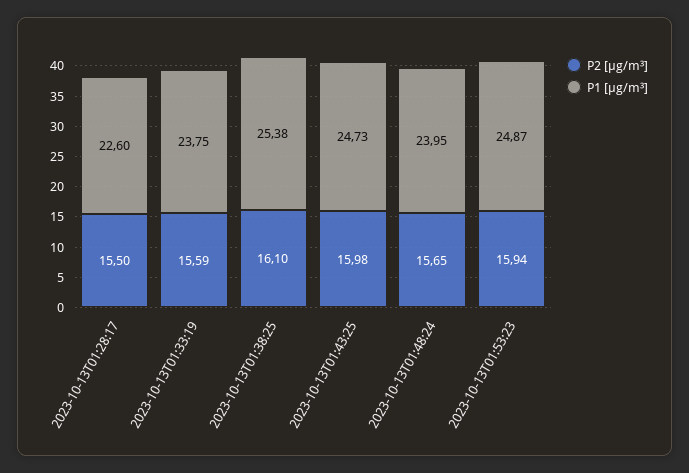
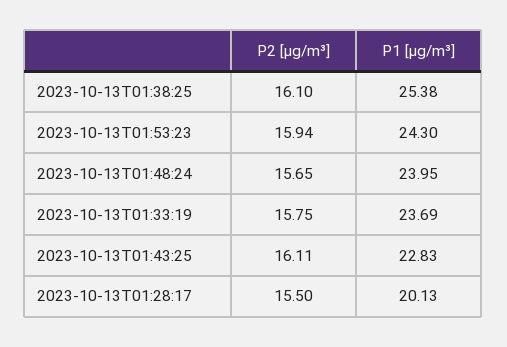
P1 [µg/m³], 2023-10-13T01:28:17: 22.6 -> 20.13
P2 [µg/m³], 2023-10-13T01:33:19: 15.59 -> 15.75
P1 [µg/m³], 2023-10-13T01:33:19: 23.75 -> 23.69
P2 [µg/m³], 2023-10-13T01:43:25: 15.98 -> 16.11
P1 [µg/m³], 2023-10-13T01:43:25: 24.73 -> 22.83
P1 [µg/m³], 2023-10-13T01:53:23: 24.87 -> 24.3

